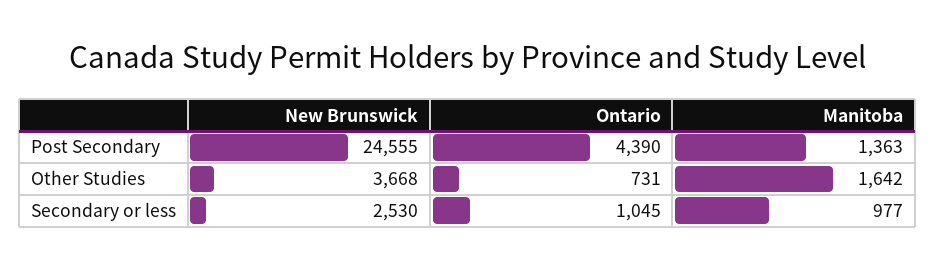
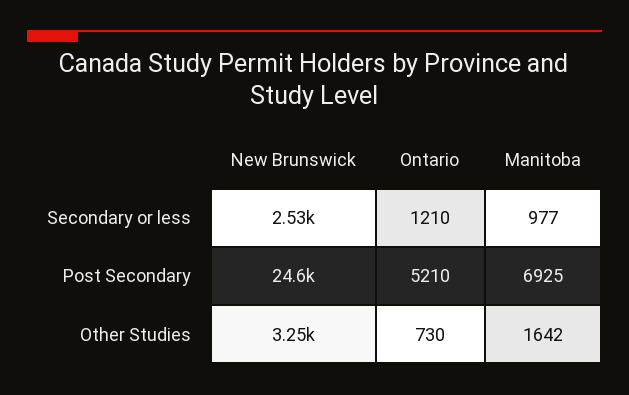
Ontario, Post Secondary: 4390 -> 5210
Manitoba, Post Secondary: 1363 -> 6925
New Brunswick, Other Studies: 3668 -> 3250
Ontario, Other Studies: 731 -> 730
Ontario, Secondary or less: 1045 -> 1210

